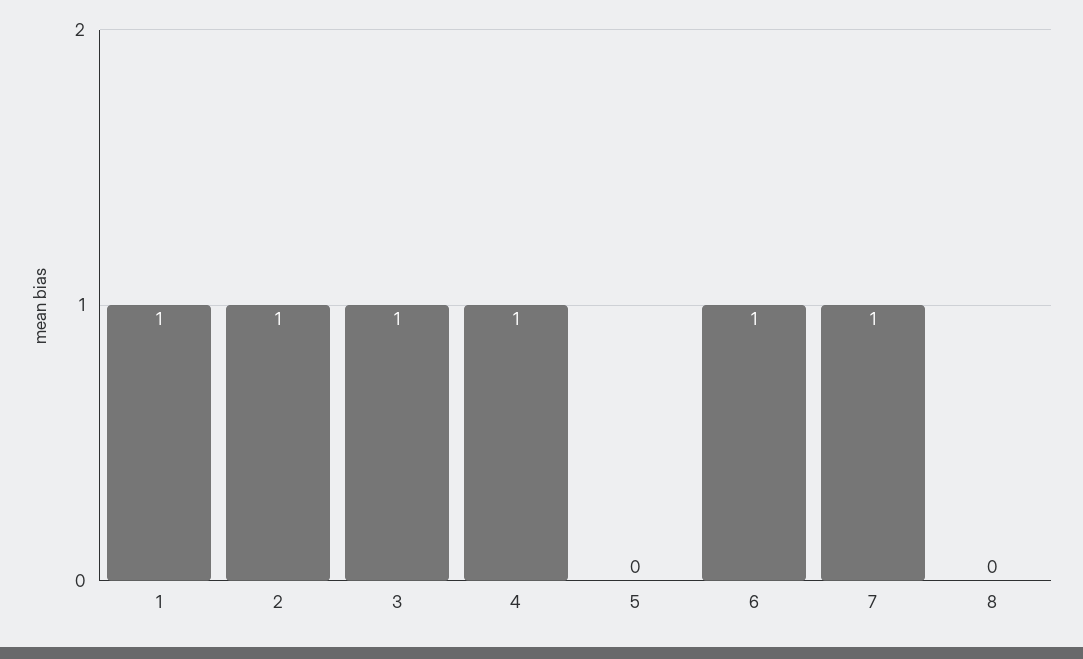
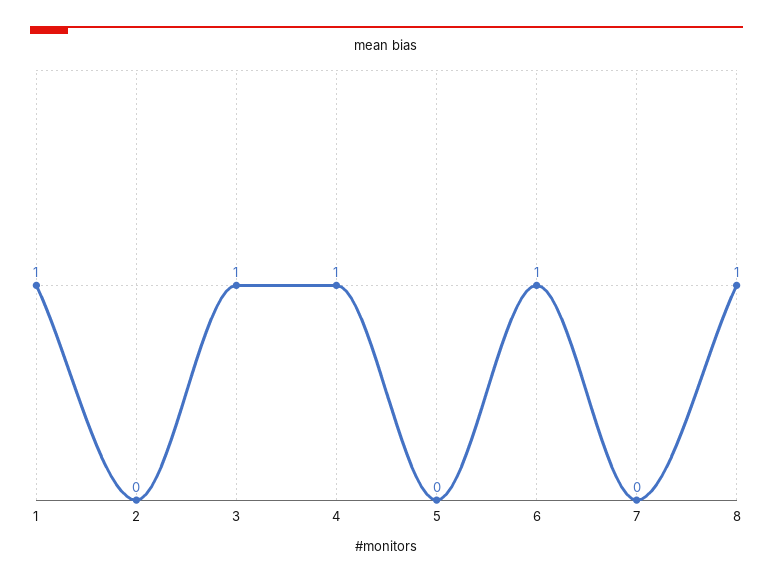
2: 1 -> 0
7: 1 -> 0
8: 0 -> 1

